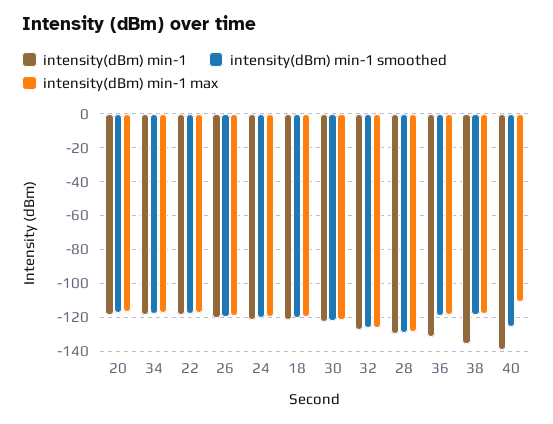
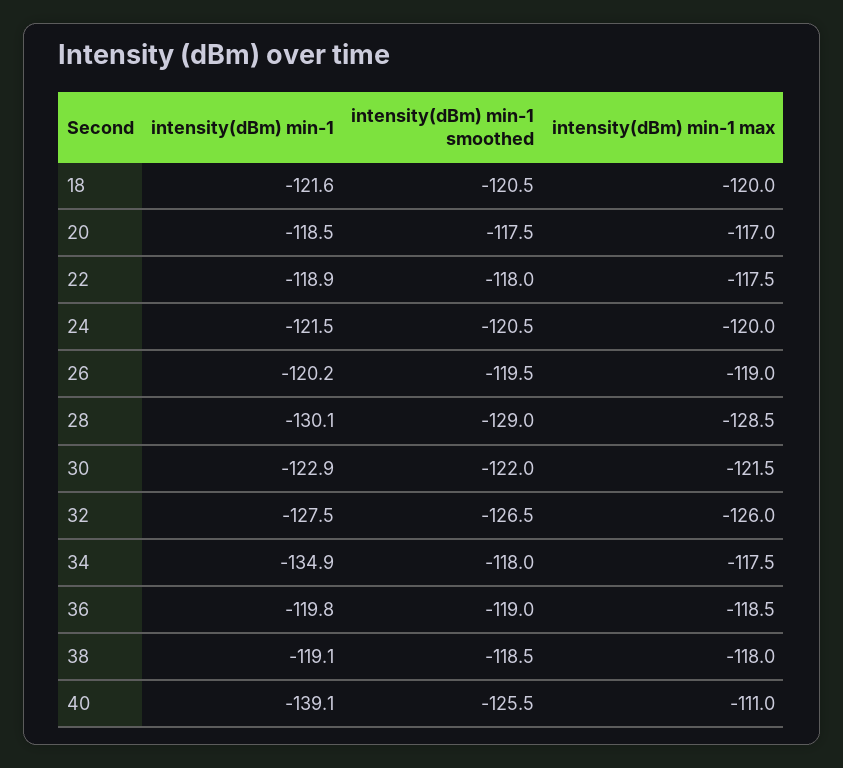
intensity(dBm) min-1, 34: -120 -> -134.9
intensity(dBm) min-1, 36: -130 -> -119.8
intensity(dBm) min-1, 38: -135 -> -119.1

